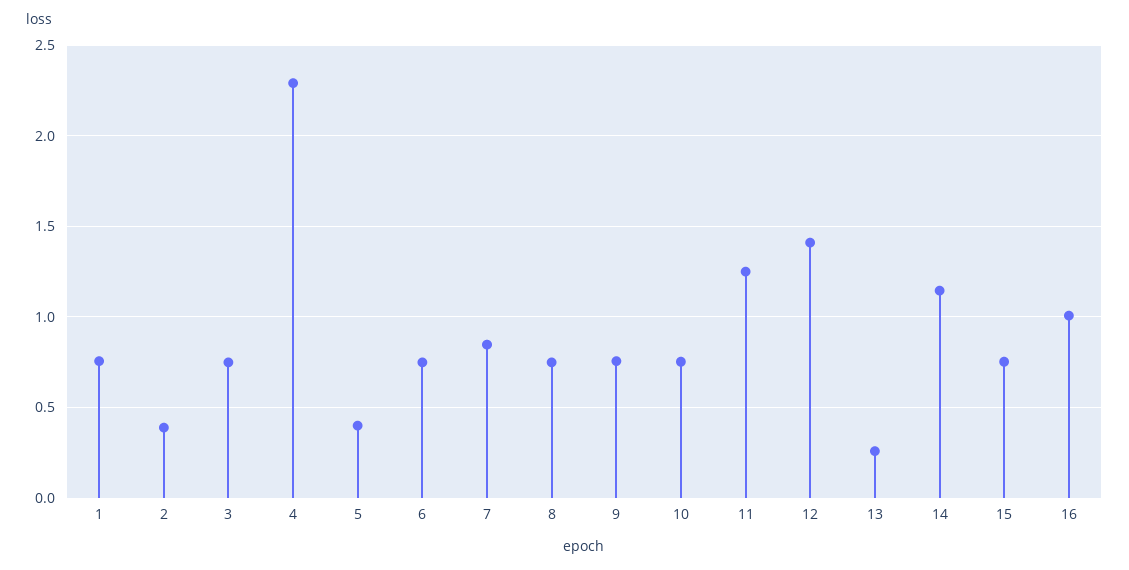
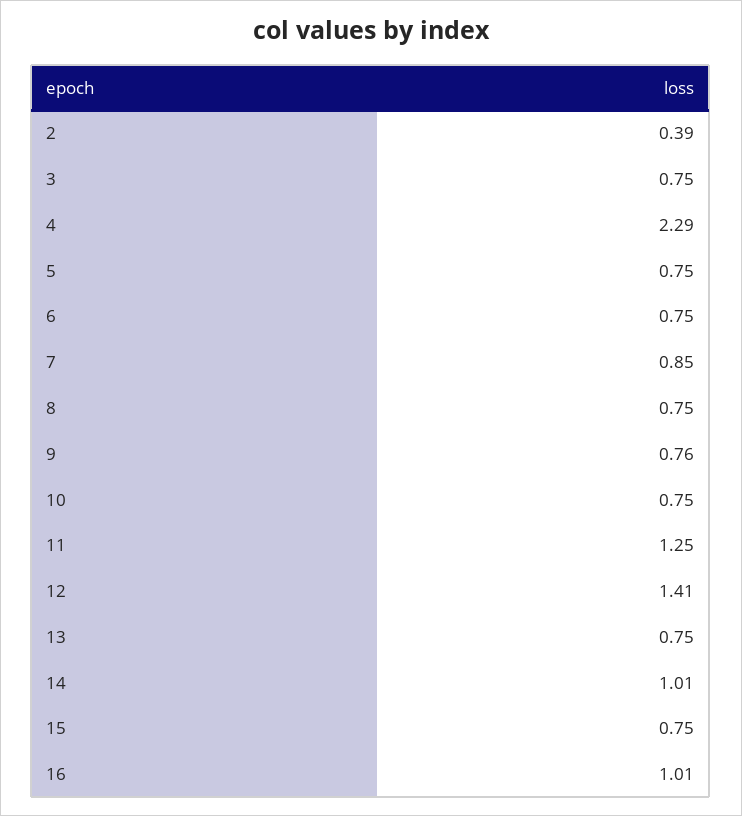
1: 0.75 -> none
5: 0.4 -> 0.75
13: 0.25 -> 0.75
14: 1.15 -> 1.01

